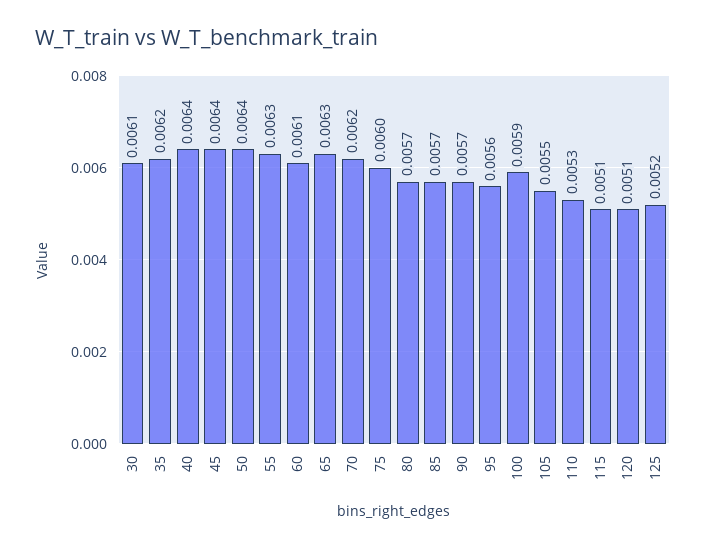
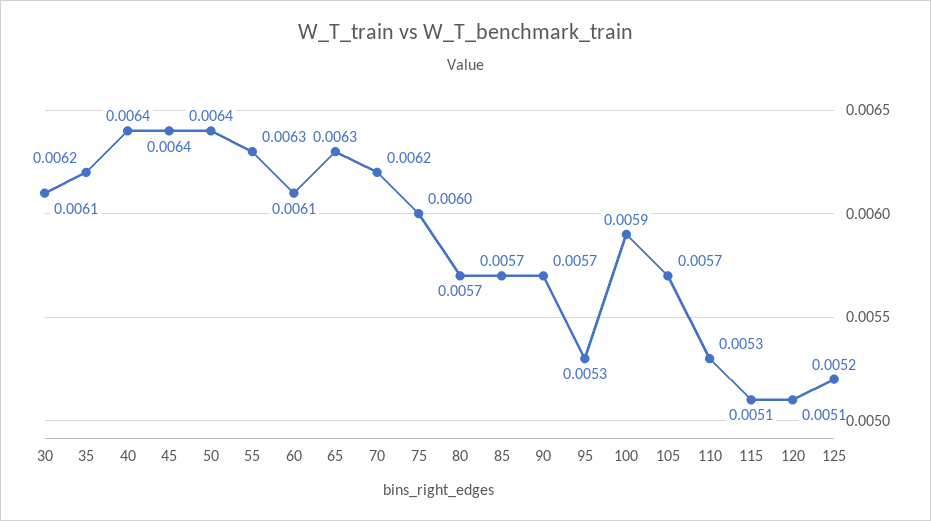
95: 0.0056 -> 0.0053
105: 0.0055 -> 0.0057

